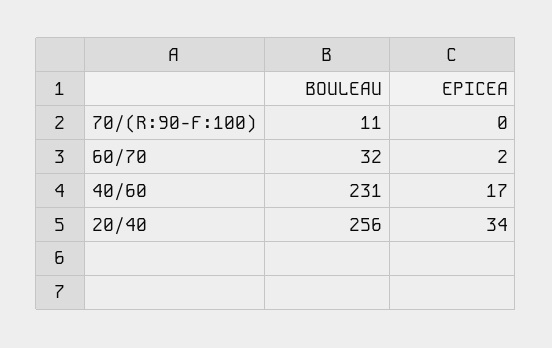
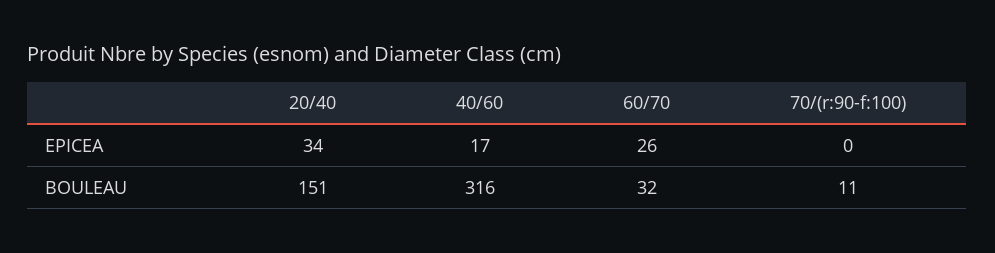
EPICEA, 60/70: 2 -> 26
BOULEAU, 40/60: 231 -> 316
BOULEAU, 20/40: 256 -> 151

